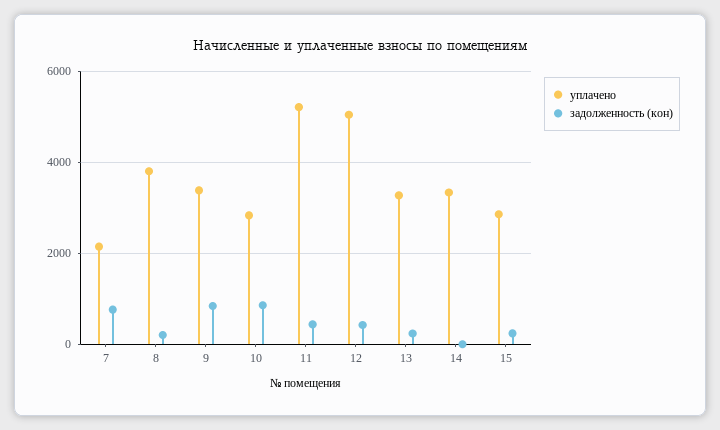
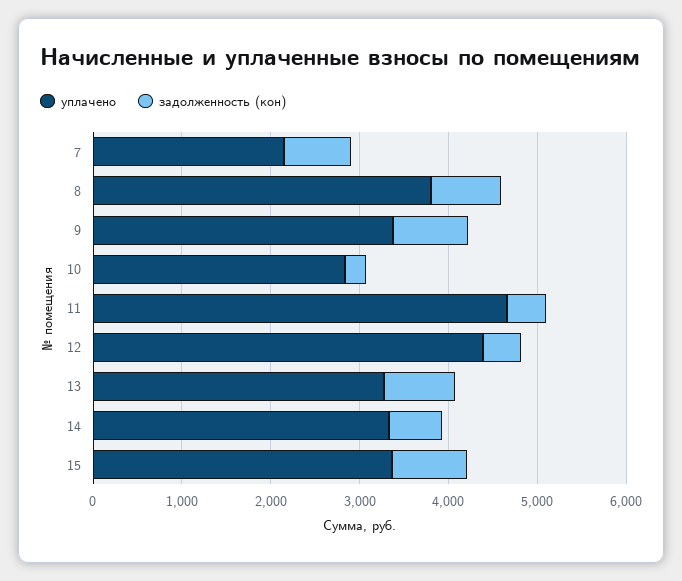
задолженность (кон), 8: 200 -> 800
задолженность (кон), 10: 800 -> 200
уплачено, 11: 5200 -> 4600
уплачено, 12: 5000 -> 4400
задолженность (кон), 13: 200 -> 800
задолженность (кон), 14: 0 -> 600
уплачено, 15: 2800 -> 3400
задолженность (кон), 15: 200 -> 800

